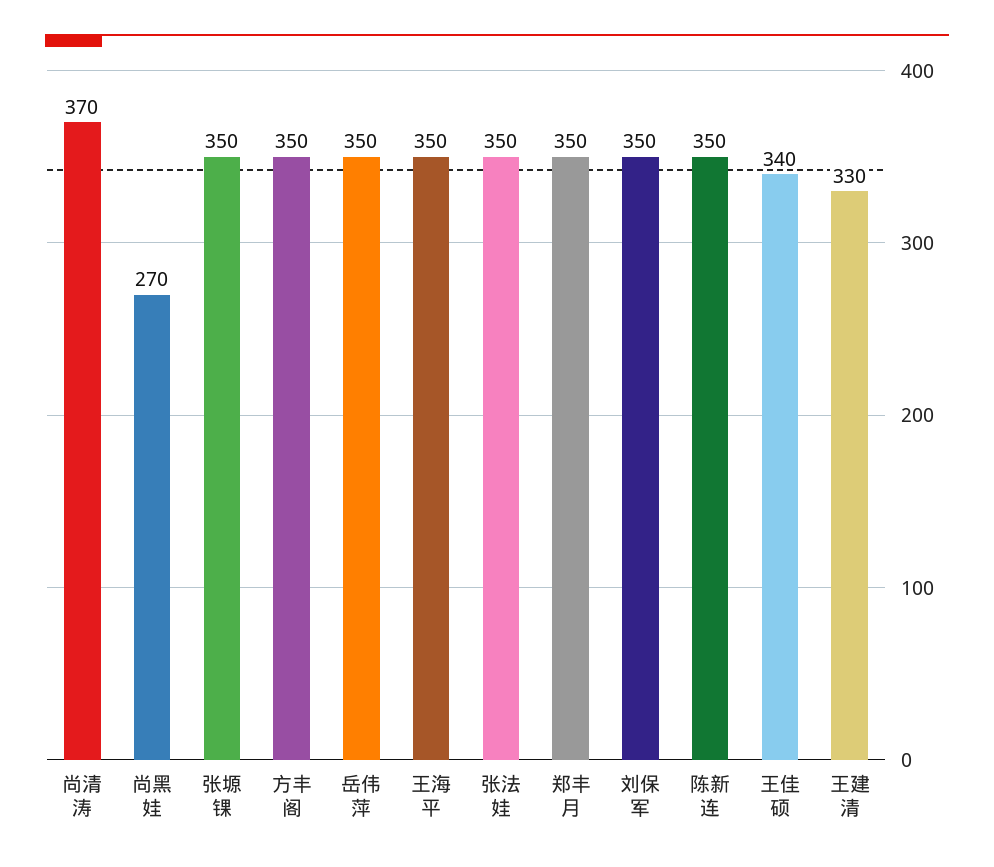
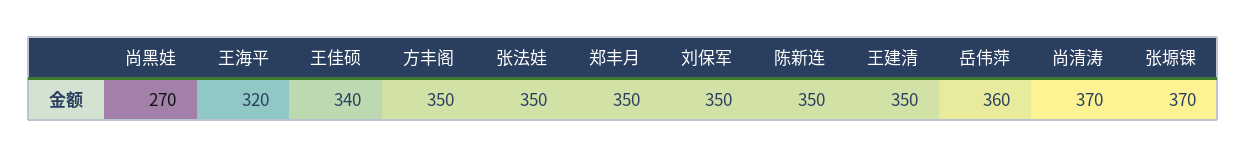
张塬锞: 350 -> 370
岳伟萍: 350 -> 360
王海平: 350 -> 320
王建清: 330 -> 350

